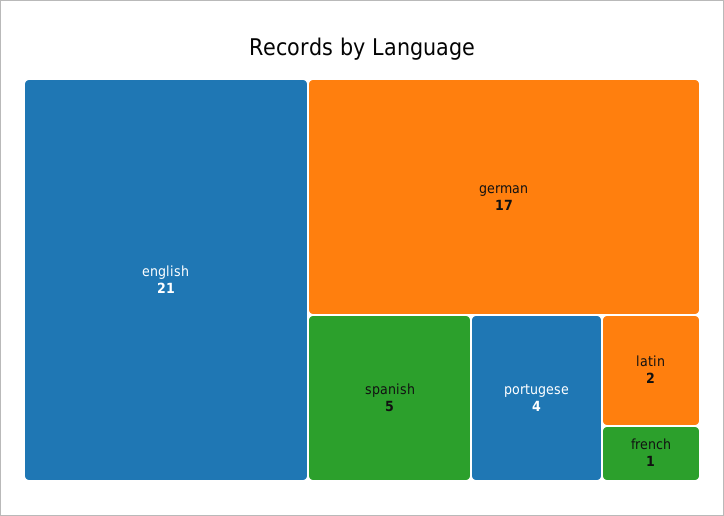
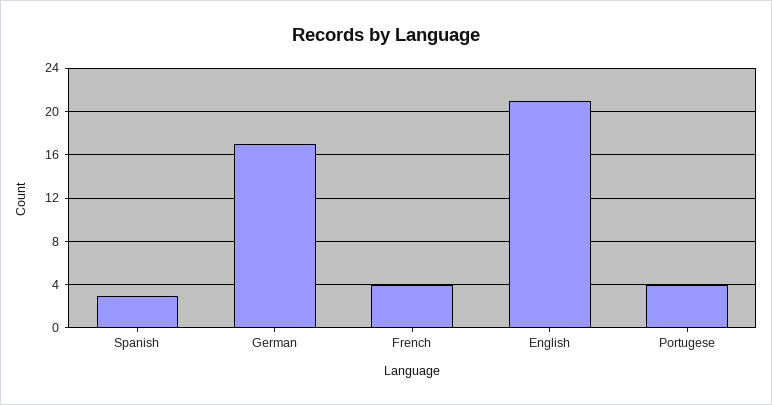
spanish: 5 -> 3
latin: 2 -> none
french: 1 -> 4

